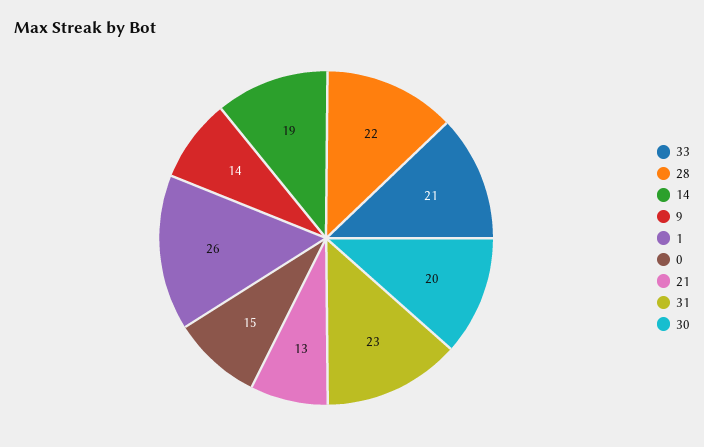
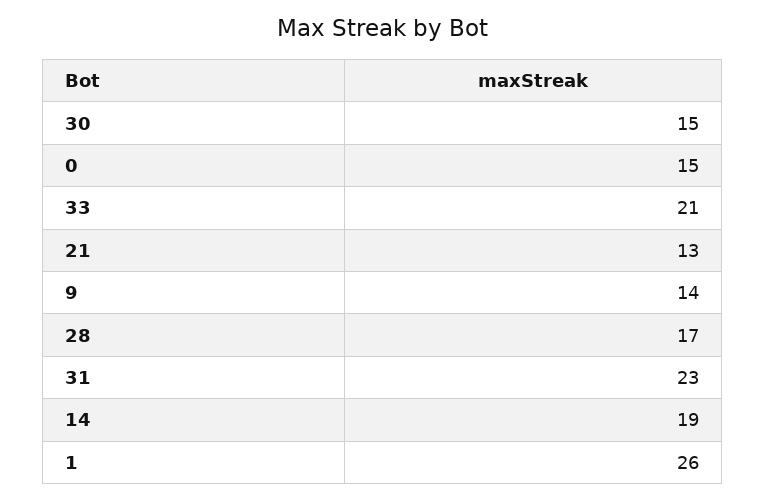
28: 22 -> 17
30: 20 -> 15

